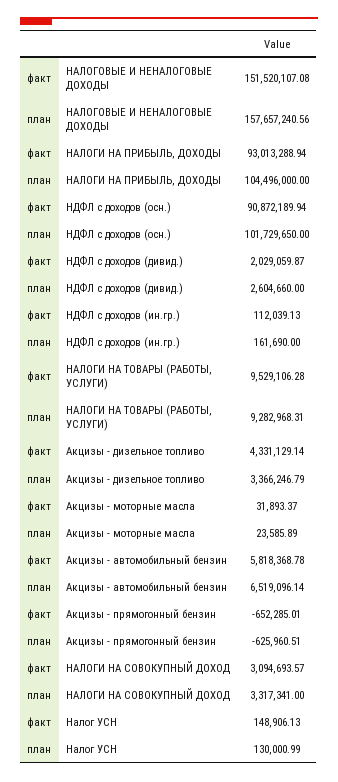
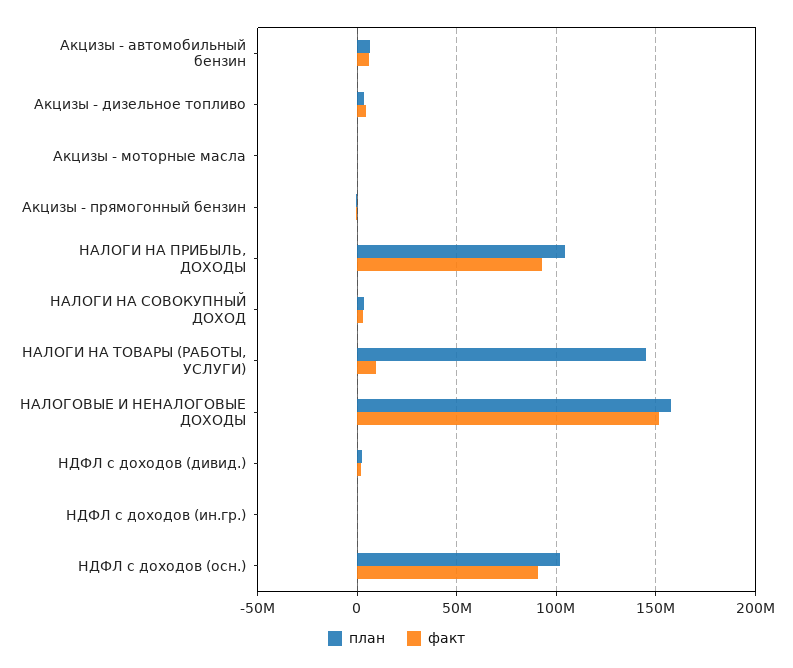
план, НАЛОГИ НА ТОВАРЫ (РАБОТЫ, УСЛУГИ): 9282968.31 -> 145000000
факт, Налог УСН: 148906.13 -> none
план, Налог УСН: 130000.99 -> none

